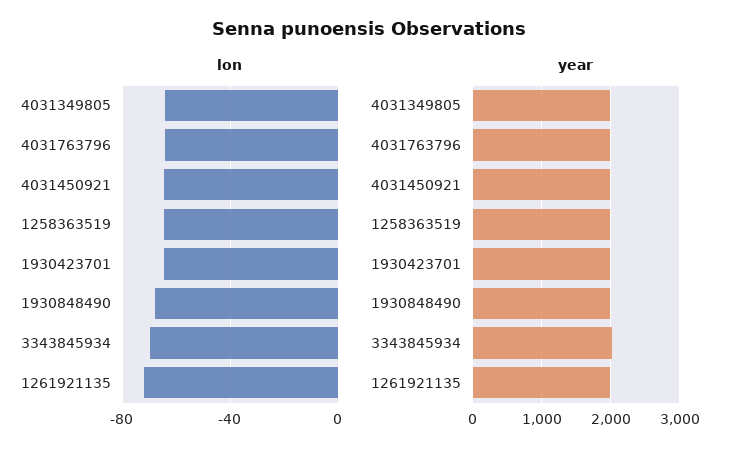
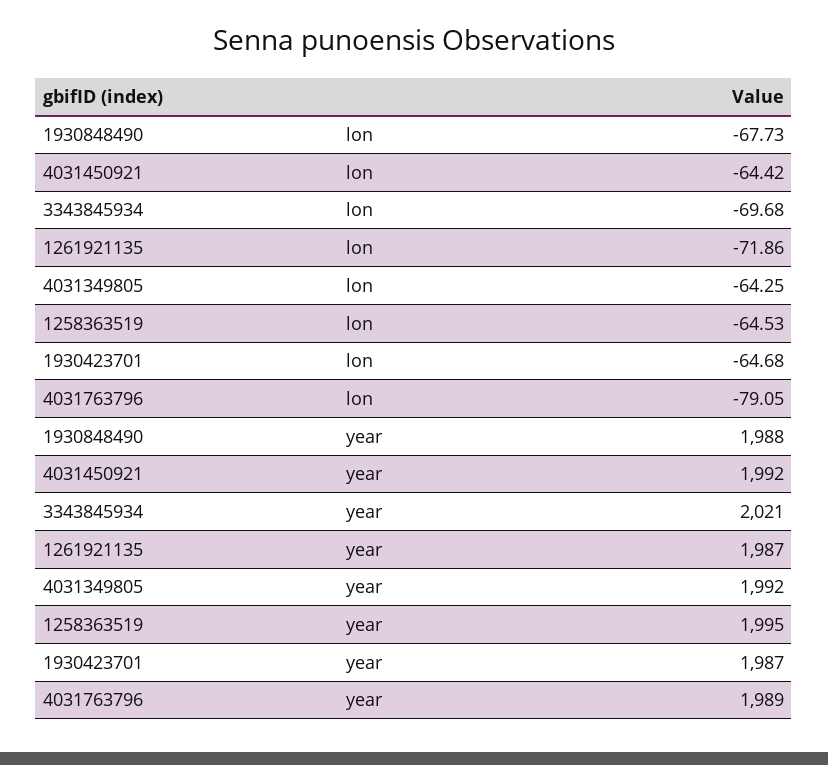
lon, 4031763796: -65 -> -79.05

